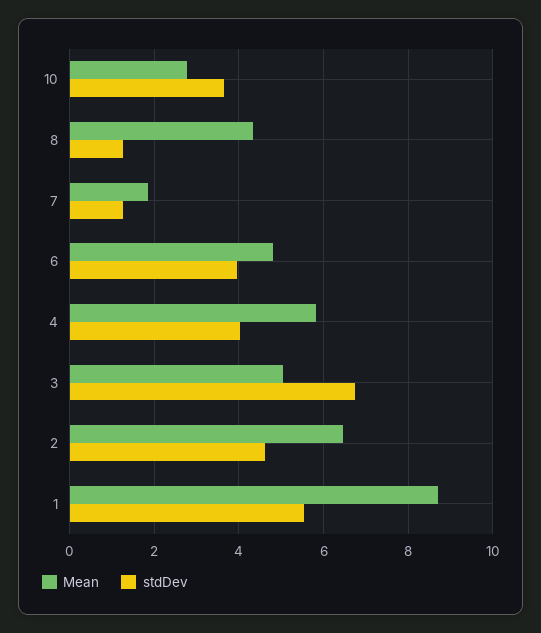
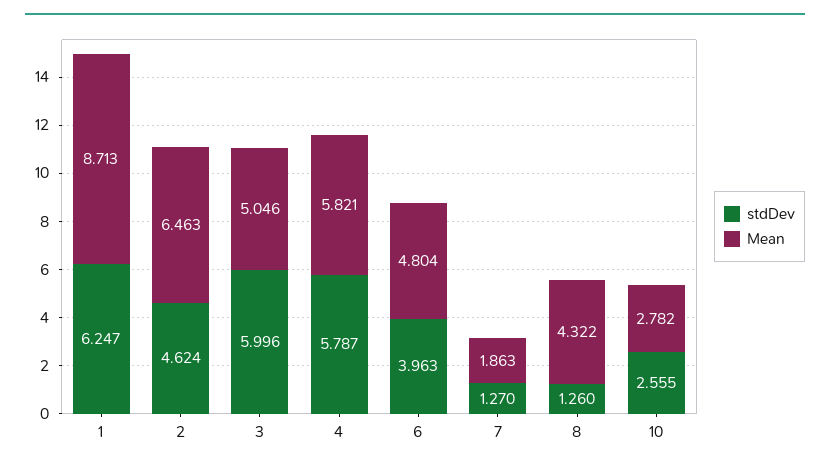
stdDev, 10: 3.6 -> 2.555
stdDev, 4: 4 -> 5.787
stdDev, 3: 6.8 -> 5.996
stdDev, 1: 5.6 -> 6.247

